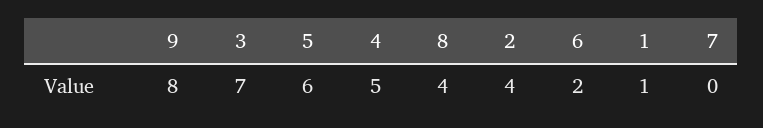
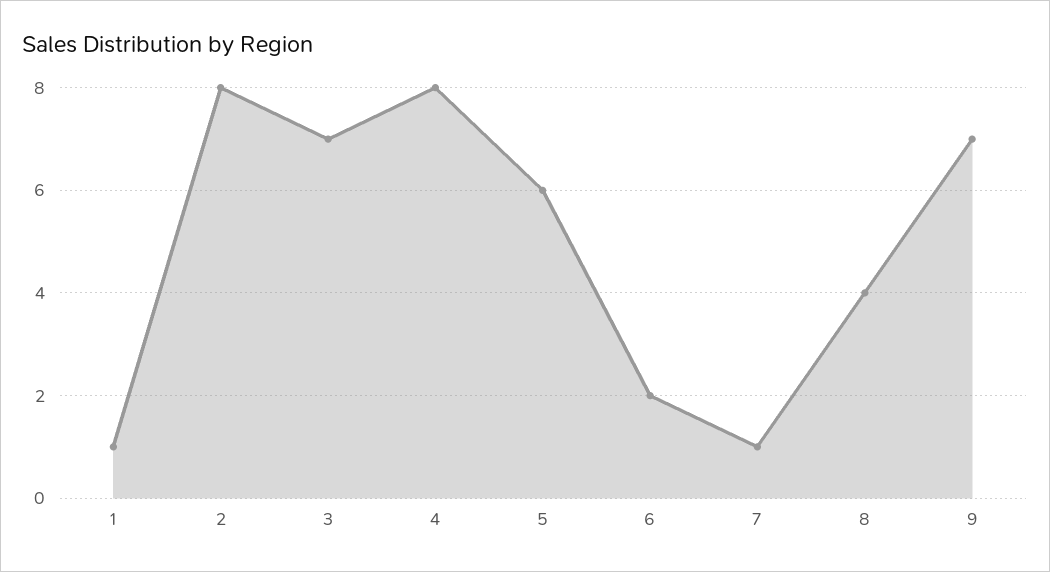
9: 8 -> 7
4: 5 -> 8
2: 4 -> 8
7: 0 -> 1

